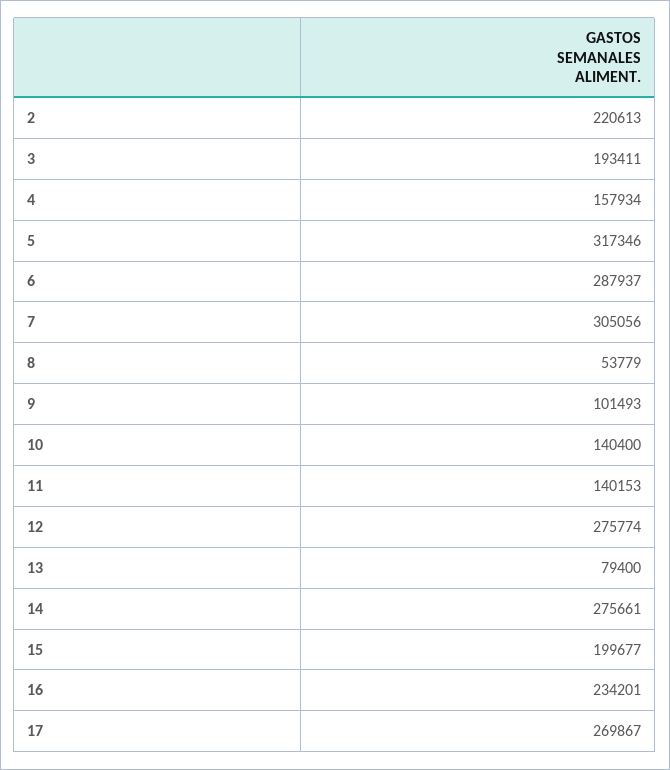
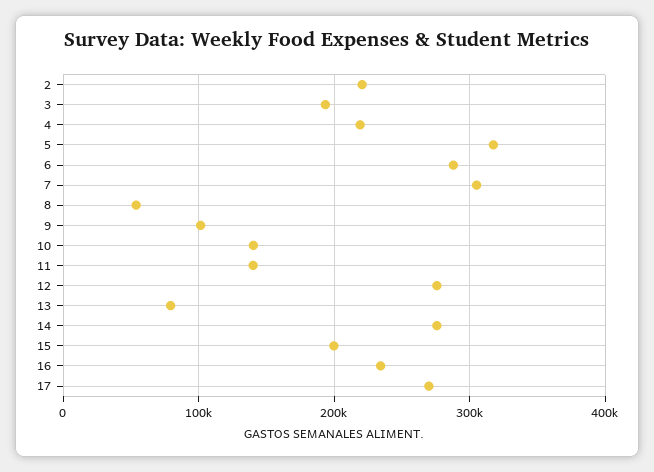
4: 157934 -> 220000

